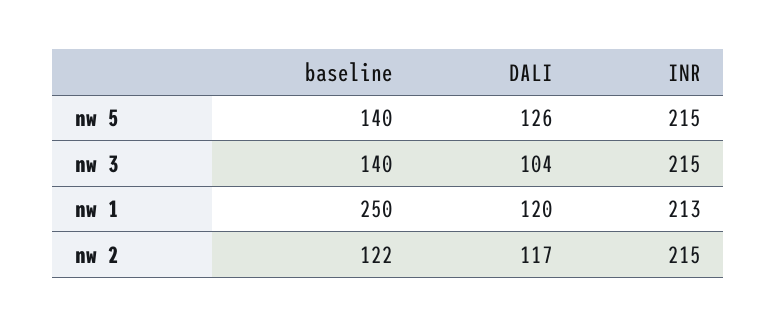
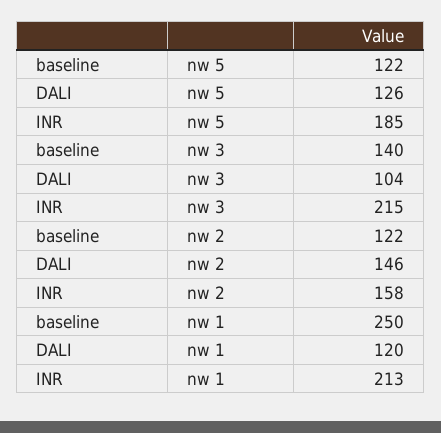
baseline, nw 5: 140 -> 122
INR, nw 5: 215 -> 185
DALI, nw 2: 117 -> 146
INR, nw 2: 215 -> 158

